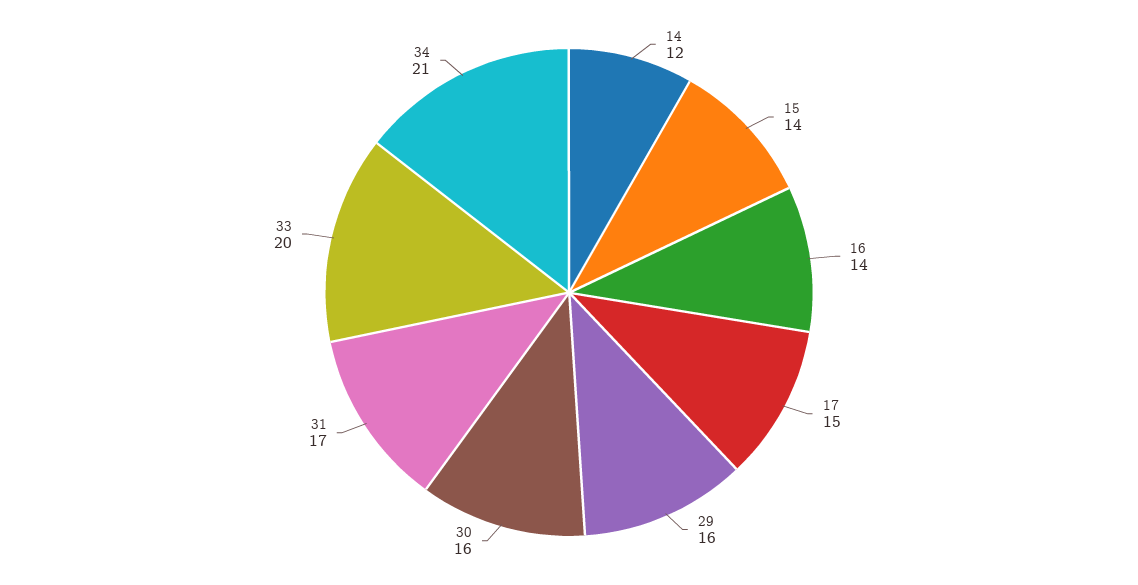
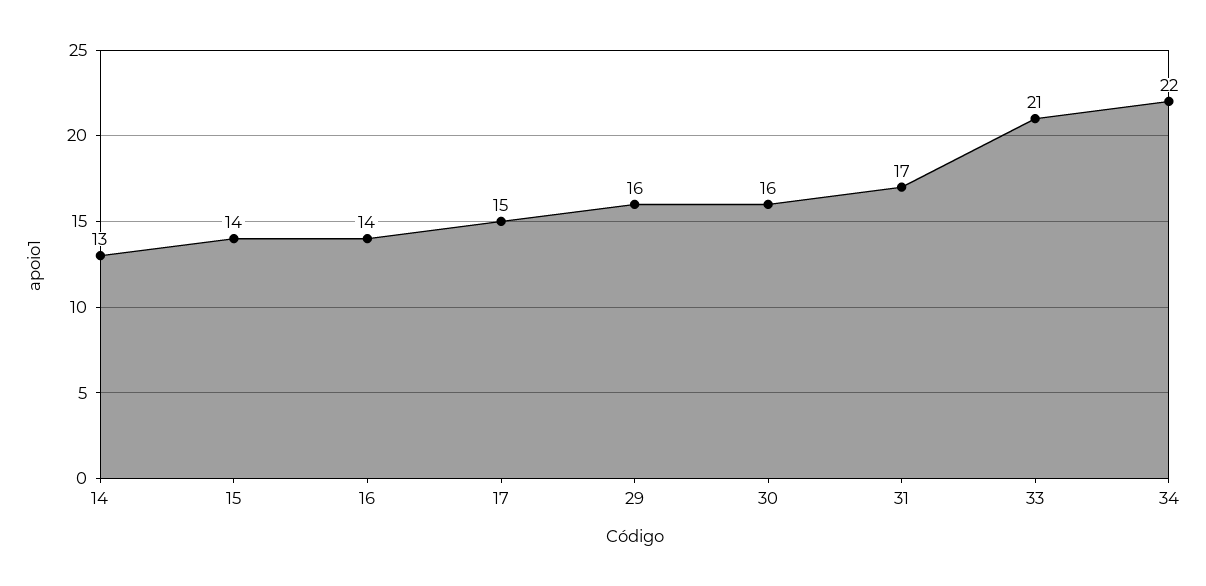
14: 12 -> 13
33: 20 -> 21
34: 21 -> 22

